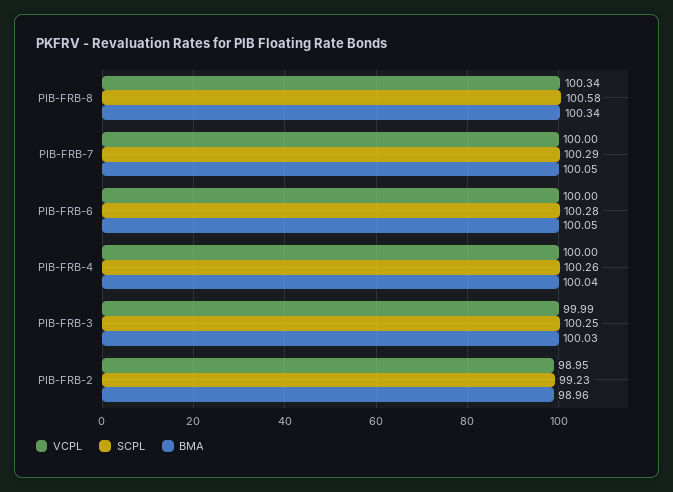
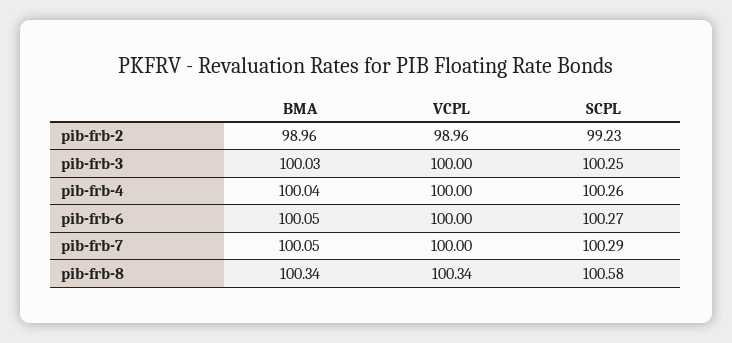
SCPL, PIB-FRB-6: 100.28 -> 100.27
VCPL, PIB-FRB-3: 99.99 -> 100
VCPL, PIB-FRB-2: 98.95 -> 98.96

